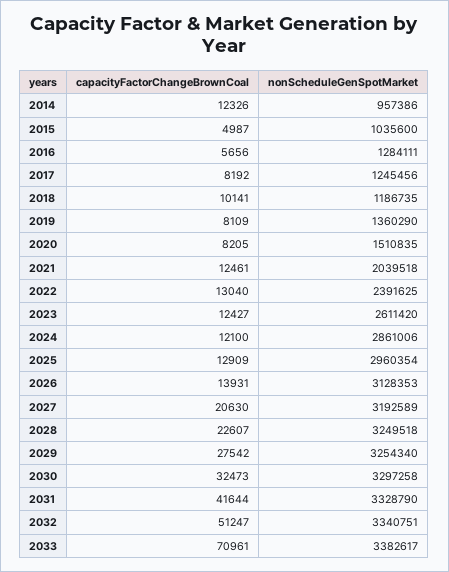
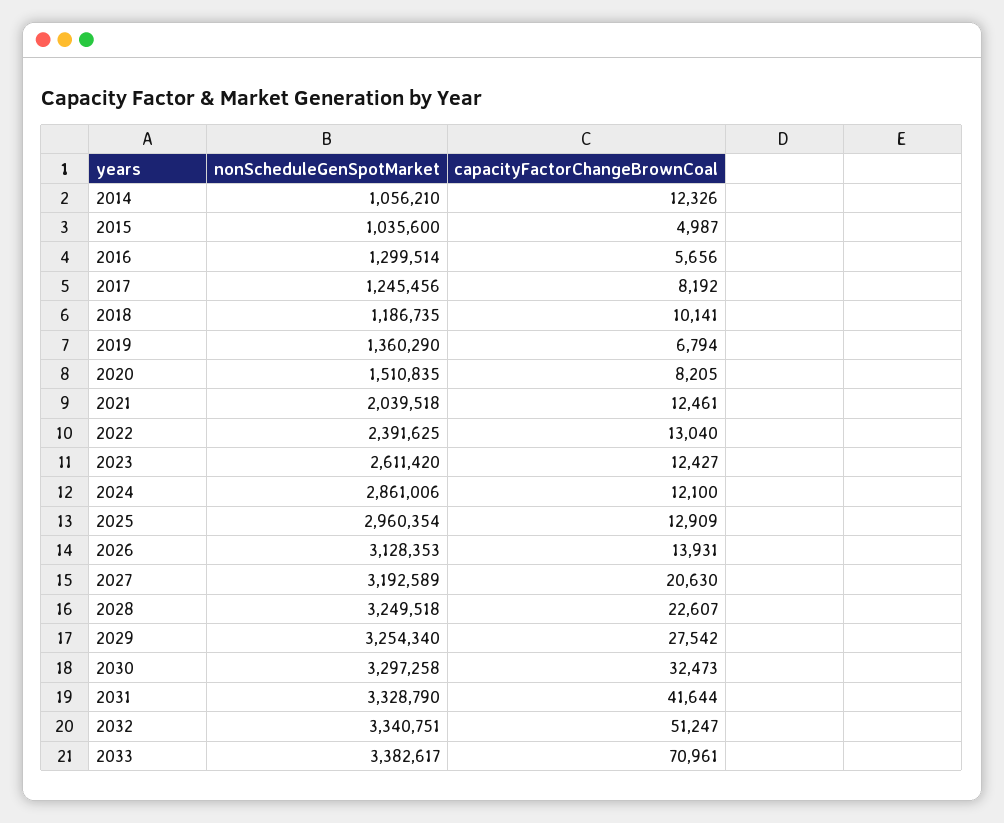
nonScheduleGenSpotMarket, 2014: 957386 -> 1056210
nonScheduleGenSpotMarket, 2016: 1284111 -> 1299514
capacityFactorChangeBrownCoal, 2019: 8109 -> 6794

